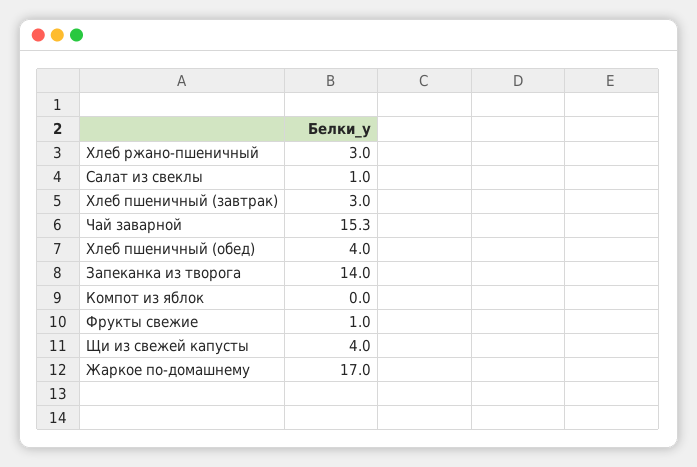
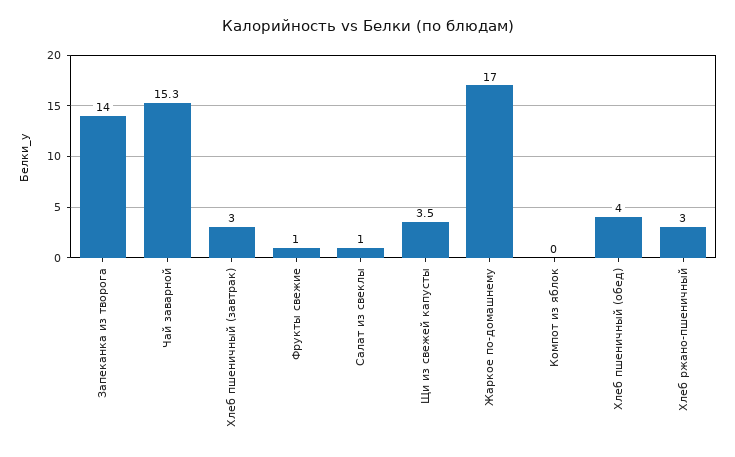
Щи из свежей капусты: 4 -> 3.5

